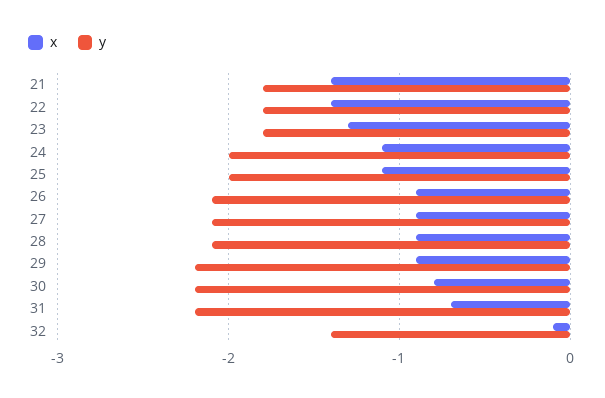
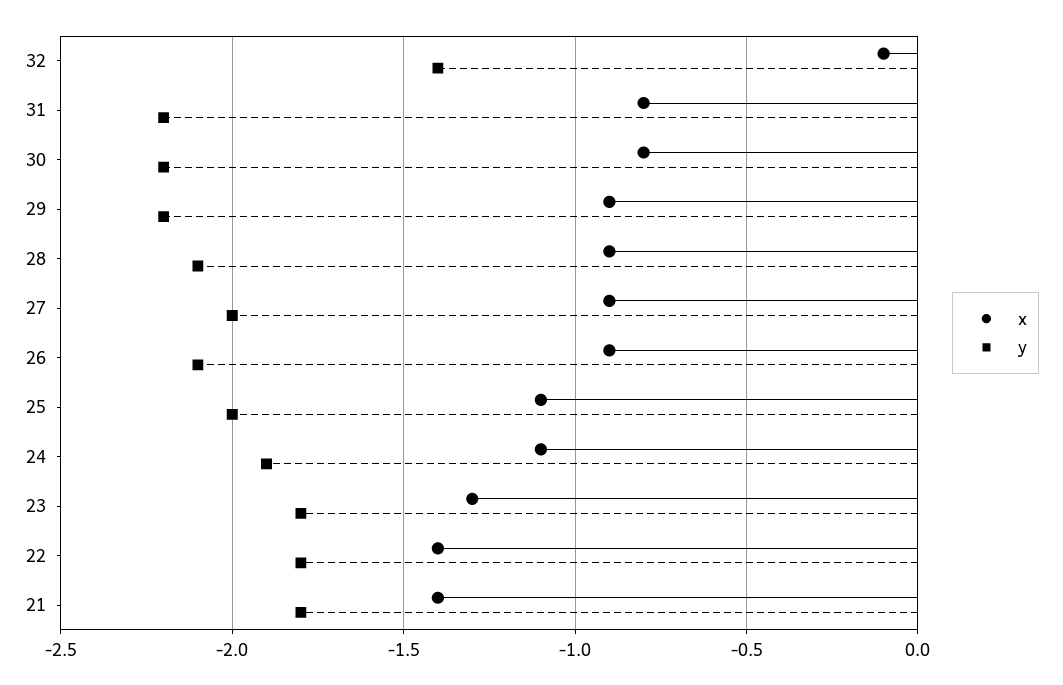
y, 24: -2 -> -1.9
y, 27: -2.1 -> -2
x, 31: -0.7 -> -0.8

